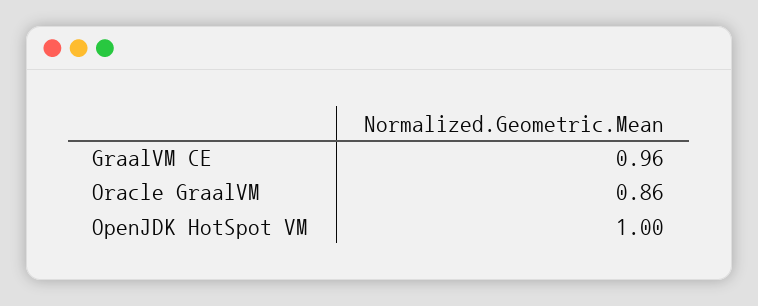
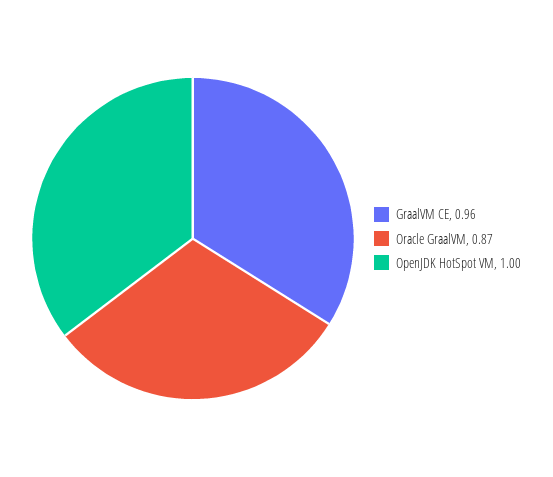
Oracle GraalVM: 0.86 -> 0.87

